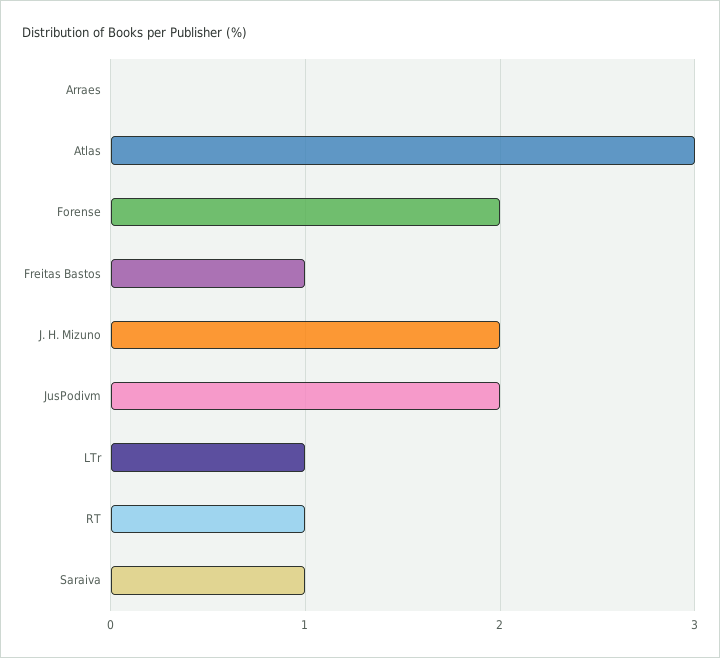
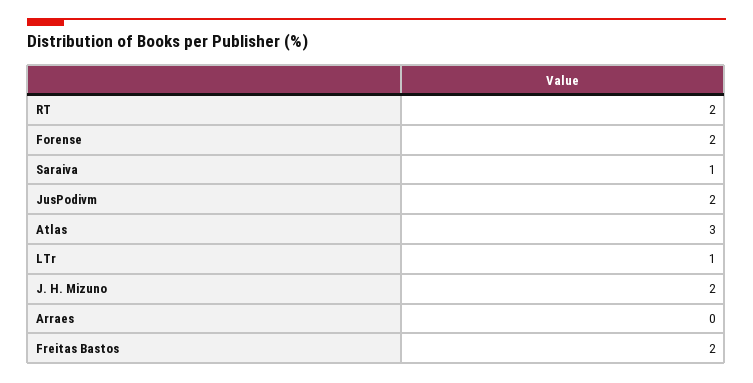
Freitas Bastos: 1 -> 2
RT: 1 -> 2

